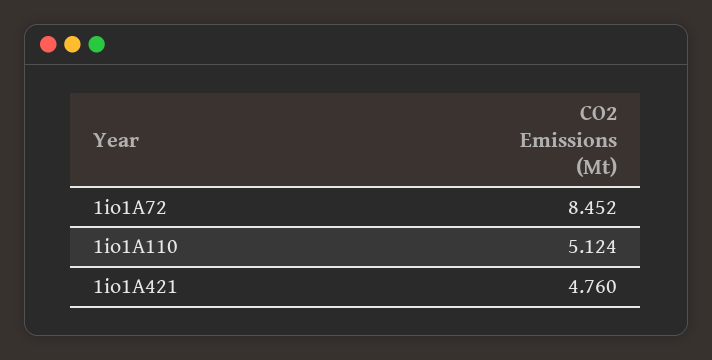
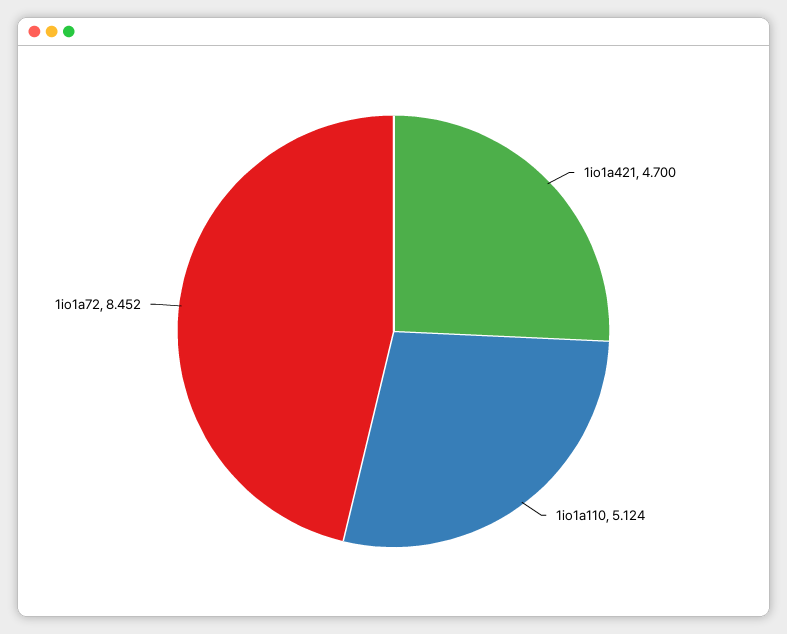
1io1A421: 4.76 -> 4.7

